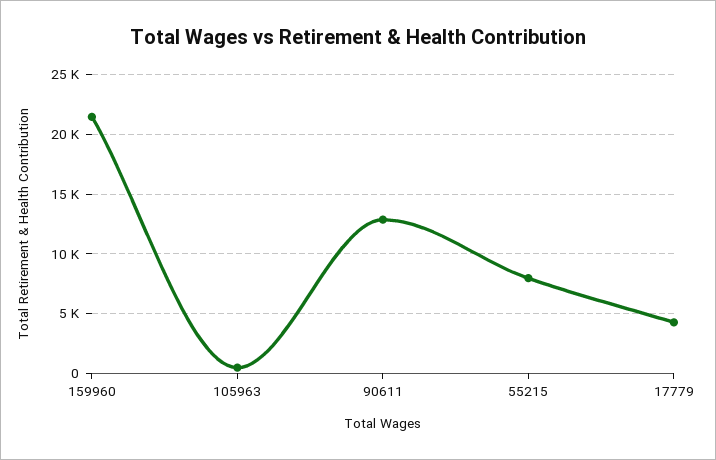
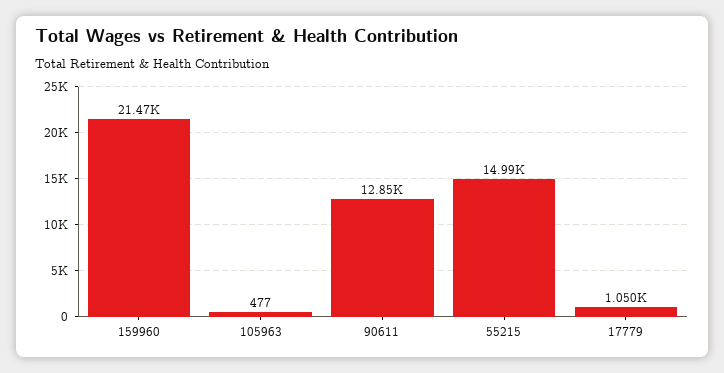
55215: 8000 -> 14990
17779: 4000 -> 1050

